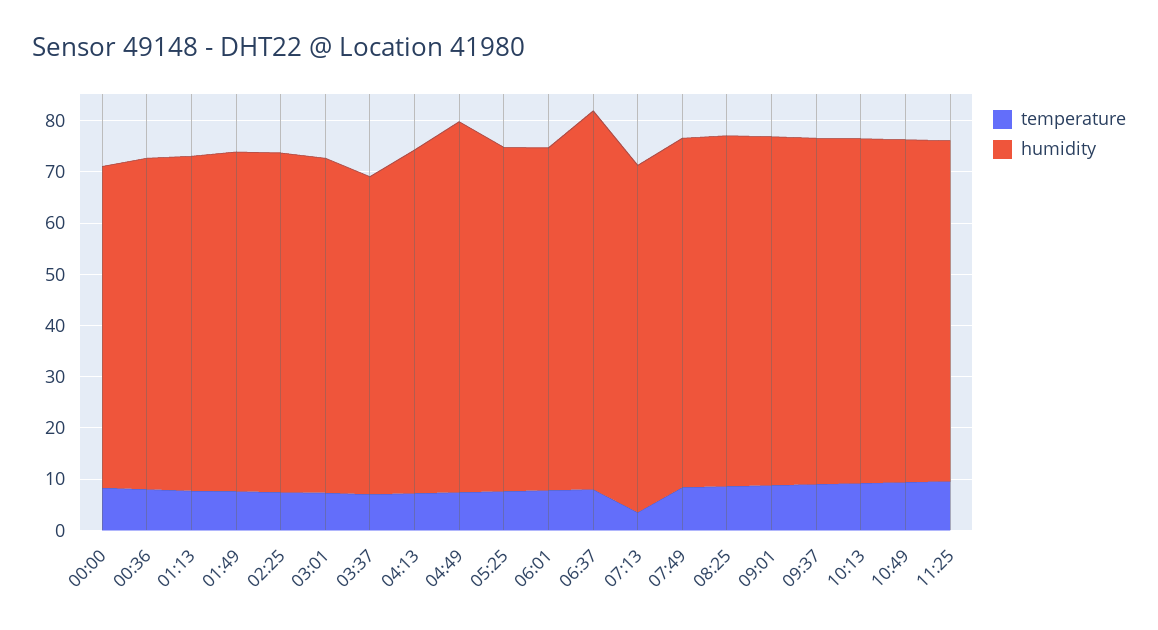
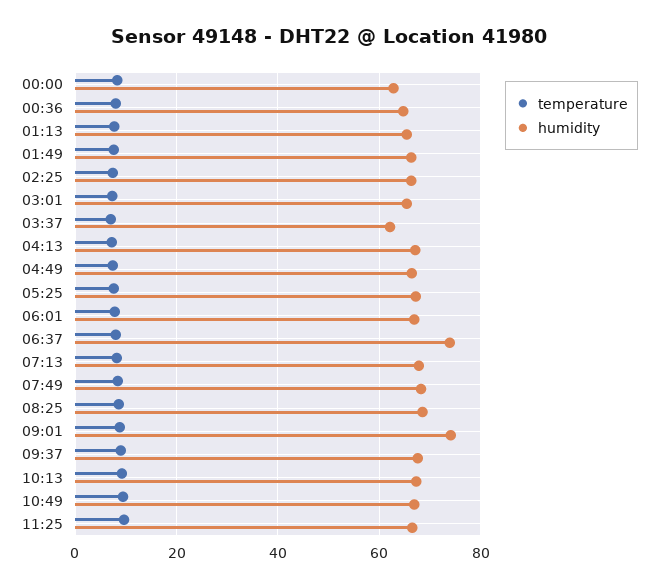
humidity, 04:49: 72 -> 66
temperature, 07:13: 4 -> 8
humidity, 09:01: 68 -> 74

